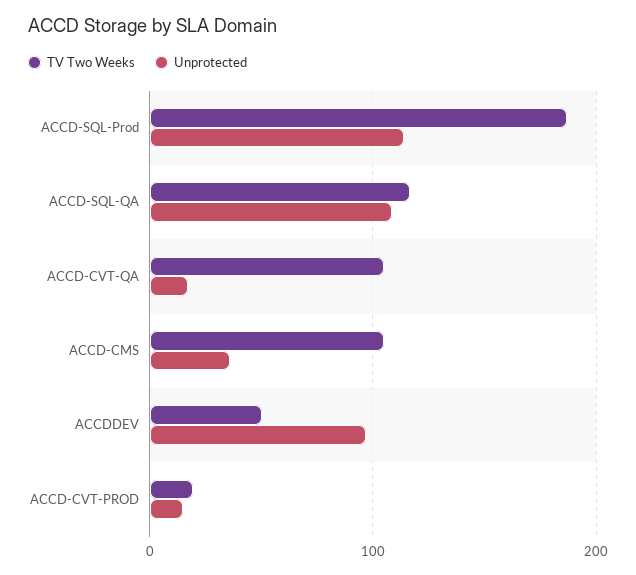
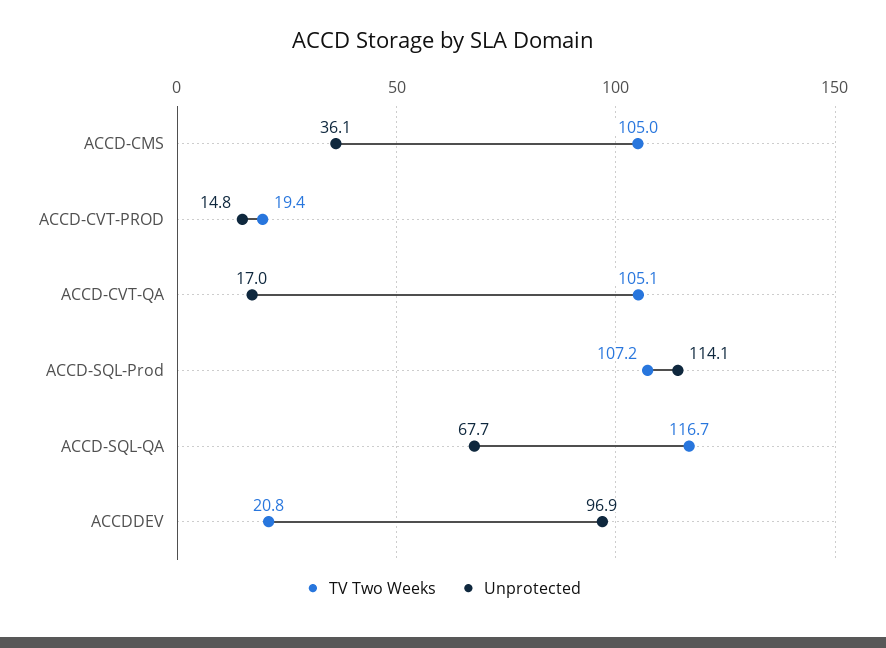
TV Two Weeks, ACCD-SQL-Prod: 190 -> 107.2
Unprotected, ACCD-SQL-QA: 110 -> 67.7
TV Two Weeks, ACCDDEV: 50 -> 20.8

